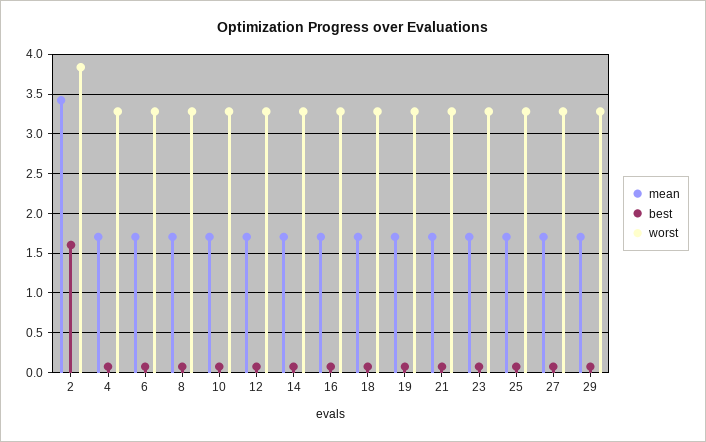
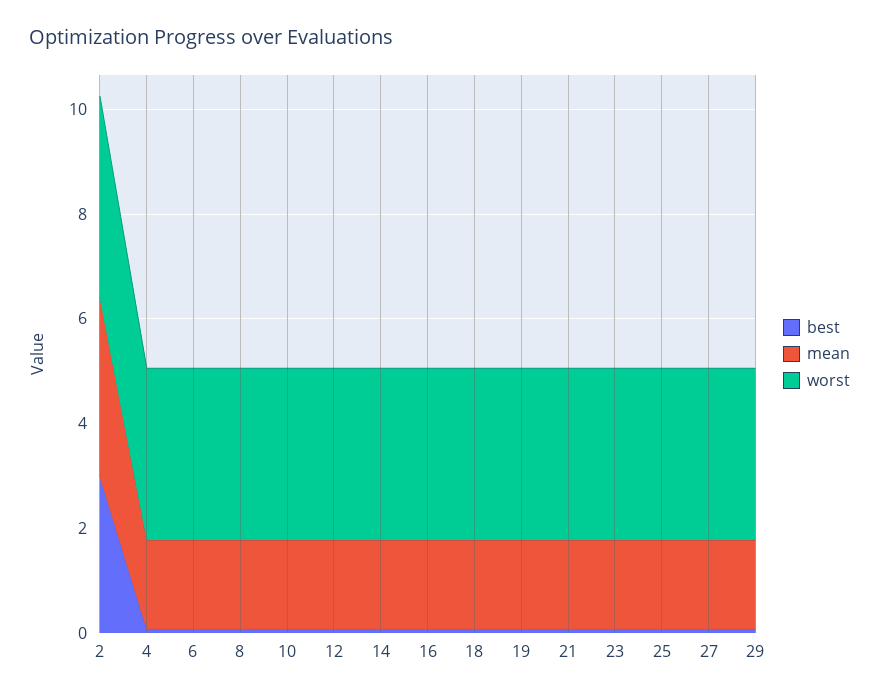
best, 2: 1.6 -> 3

